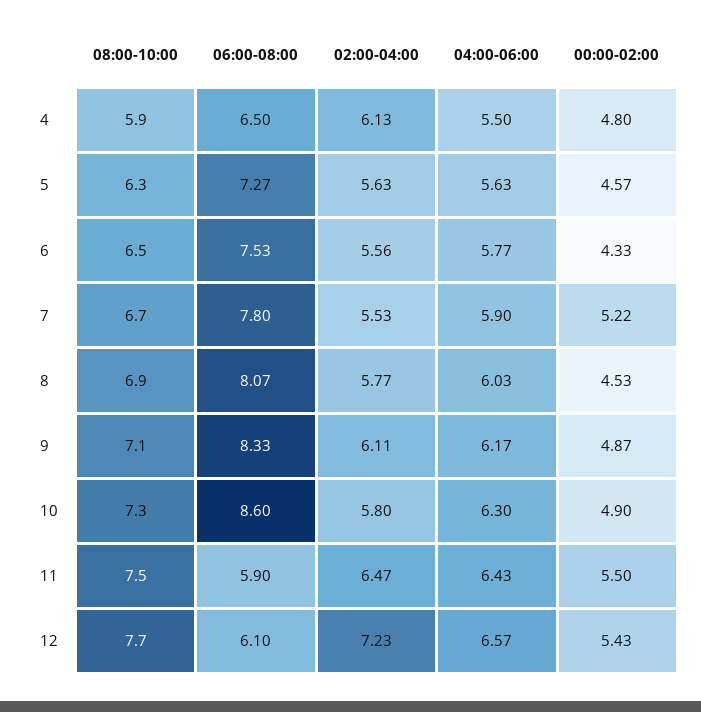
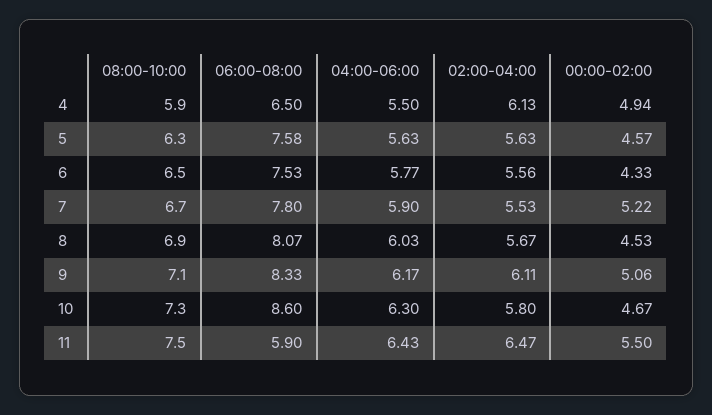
00:00-02:00, 4: 4.8 -> 4.94
06:00-08:00, 5: 7.27 -> 7.58
02:00-04:00, 8: 5.77 -> 5.67
00:00-02:00, 9: 4.87 -> 5.06
00:00-02:00, 10: 4.9 -> 4.67
08:00-10:00, 12: 7.7 -> none
06:00-08:00, 12: 6.1 -> none
02:00-04:00, 12: 7.23 -> none
04:00-06:00, 12: 6.57 -> none
00:00-02:00, 12: 5.43 -> none

